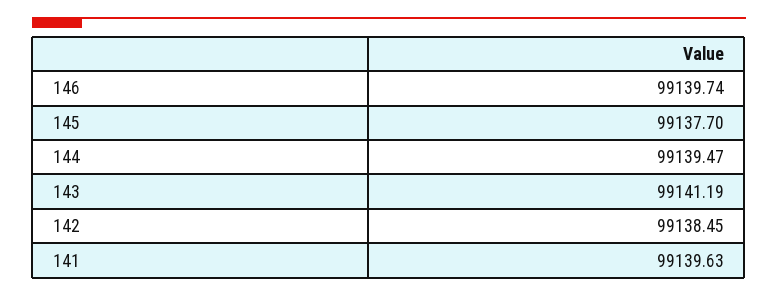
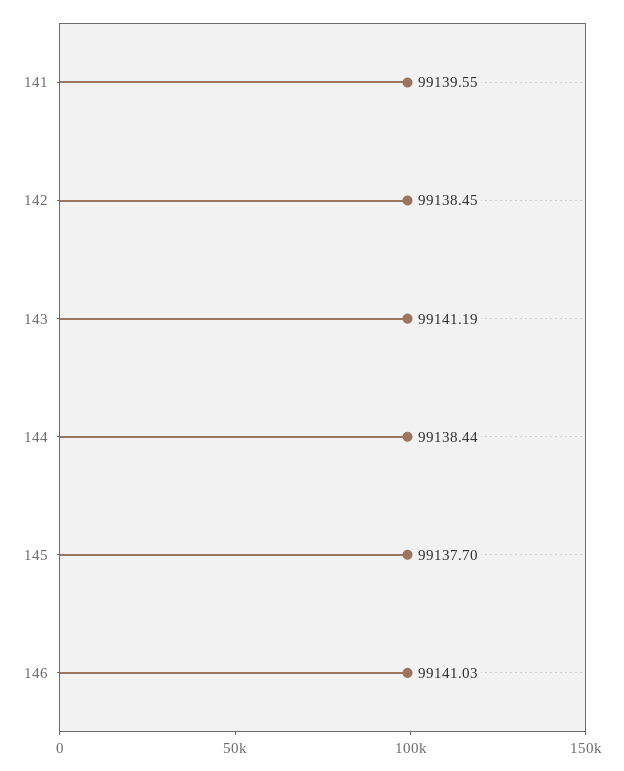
146: 99139.74 -> 99141.03
144: 99139.47 -> 99138.44
141: 99139.63 -> 99139.55

